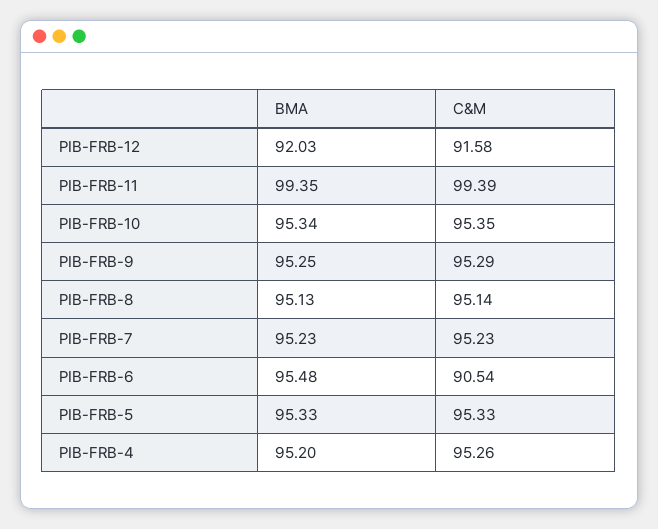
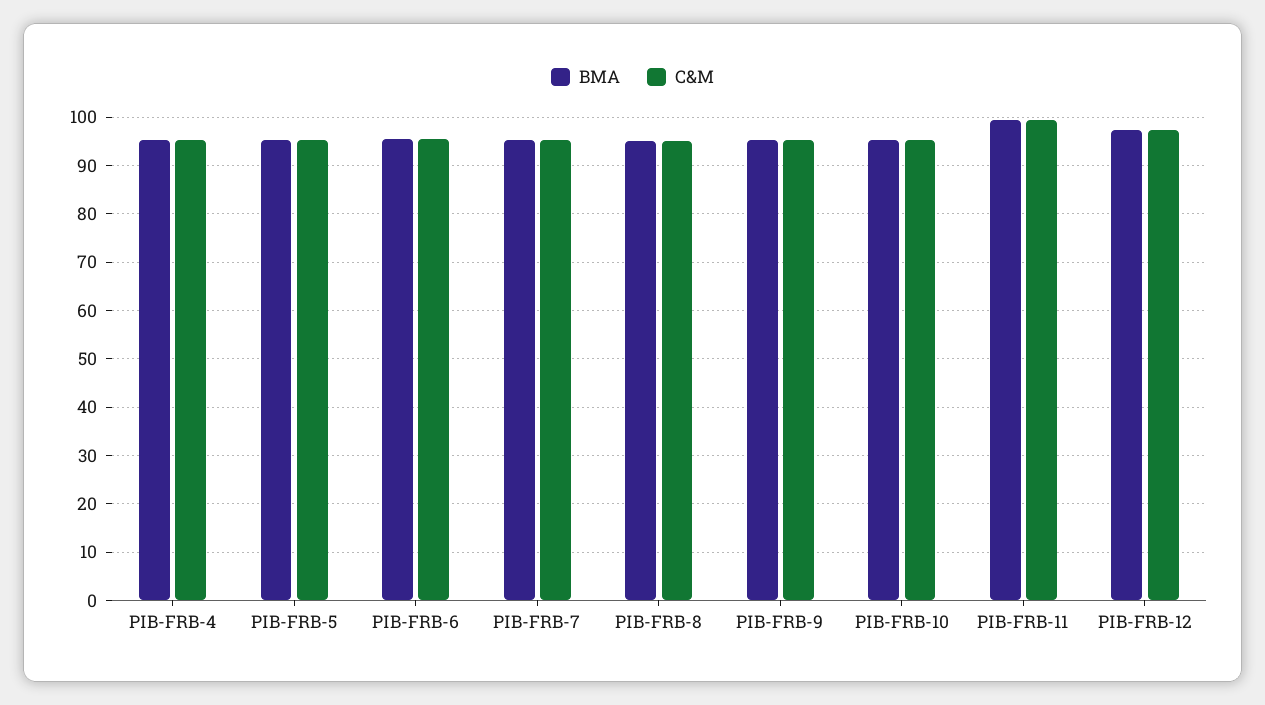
BMA, PIB-FRB-12: 92.03 -> 98
C&M, PIB-FRB-12: 91.58 -> 98
C&M, PIB-FRB-6: 90.54 -> 96

